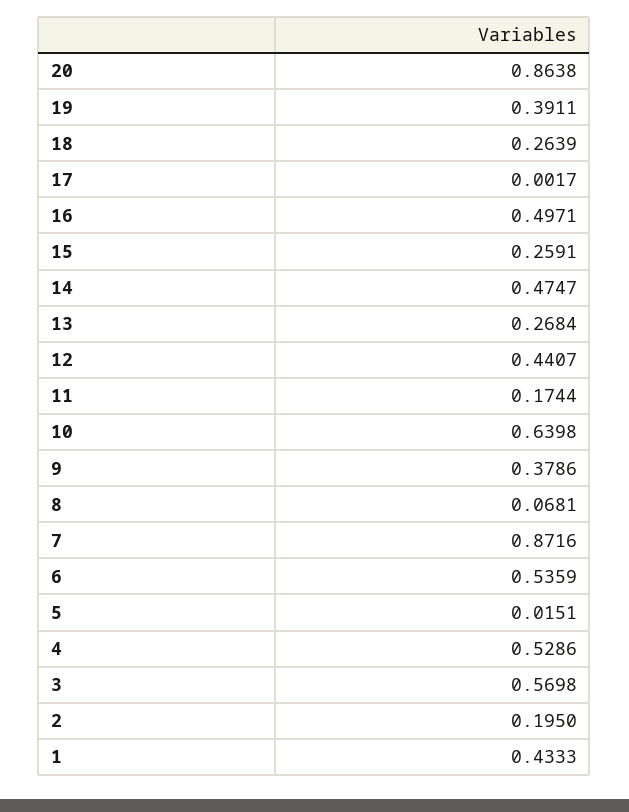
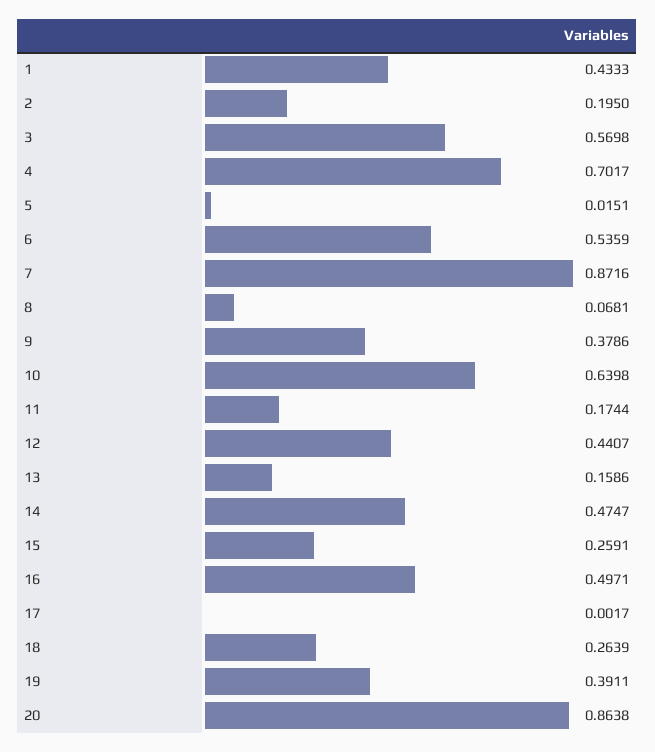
13: 0.2684 -> 0.1586
4: 0.5286 -> 0.7017

